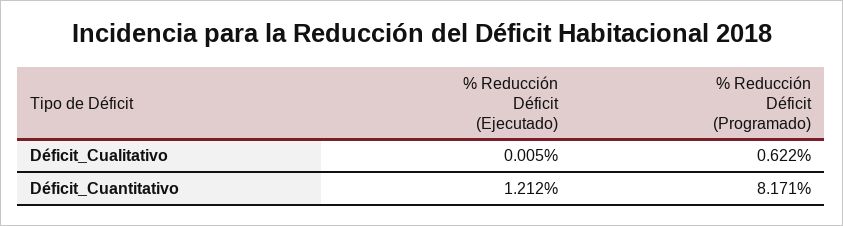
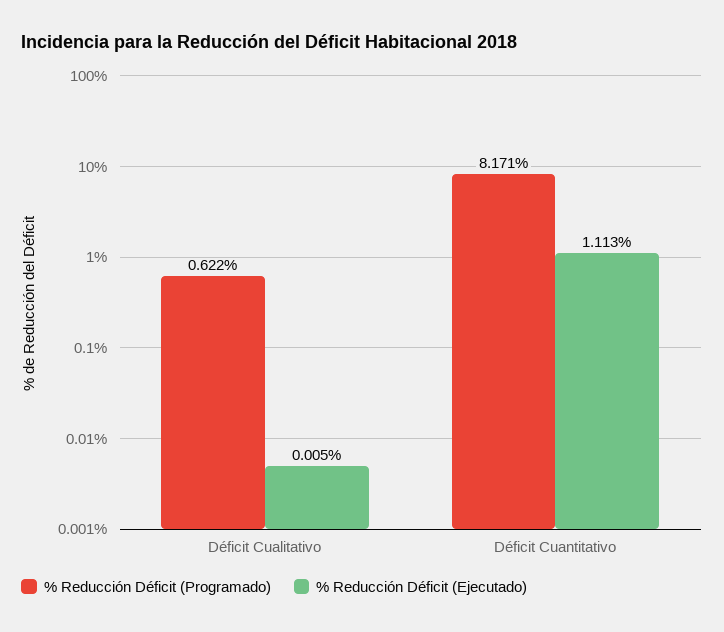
% Reducción Déficit (Ejecutado), Déficit_Cuantitativo: 1.212 -> 1.113

